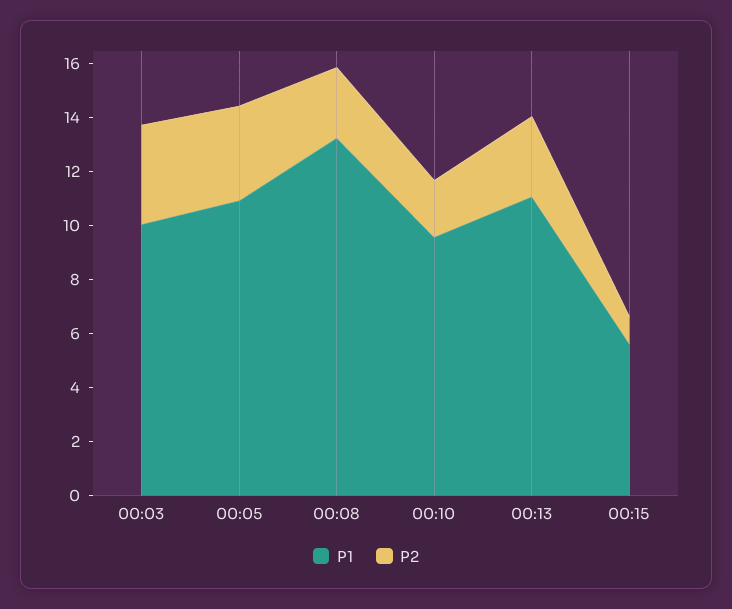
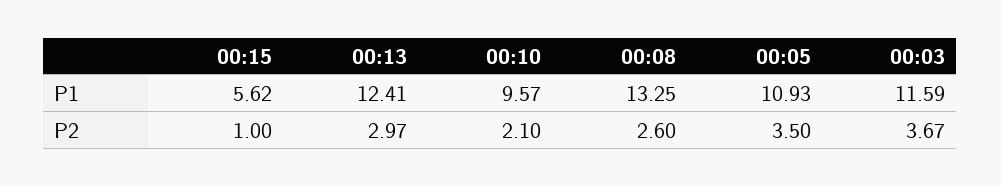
P1, 00:03: 10 -> 11.59
P1, 00:13: 11 -> 12.41

